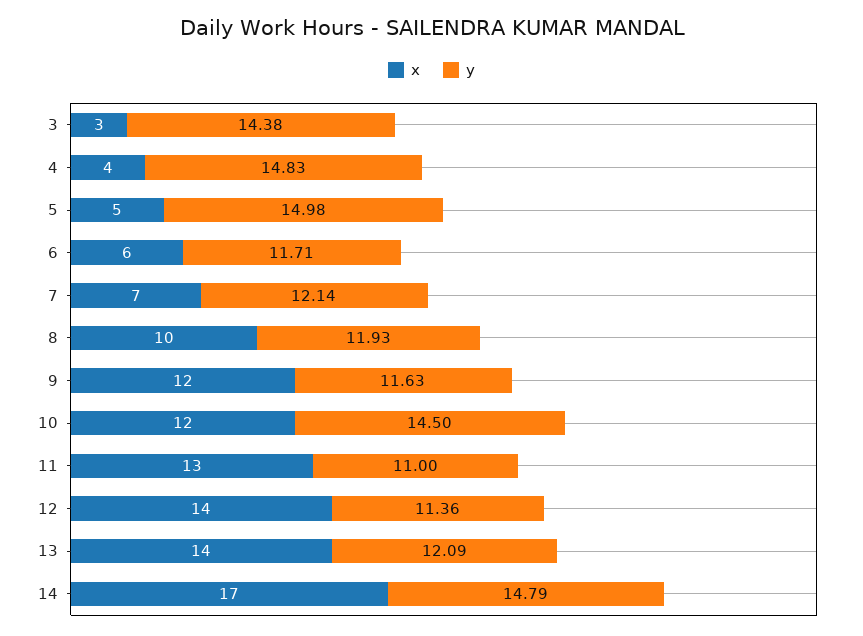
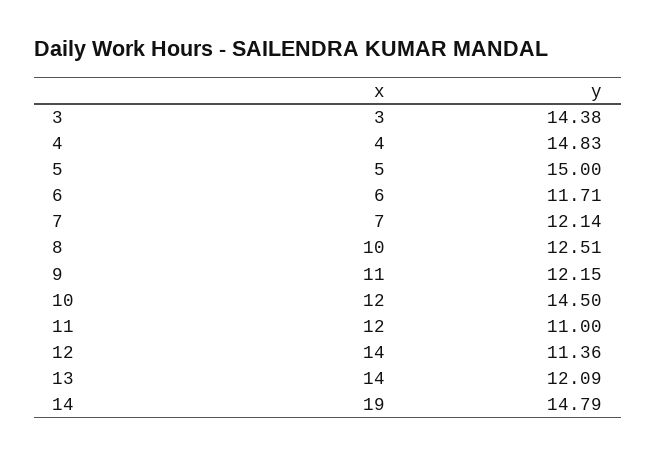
y, 5: 14.98 -> 15
y, 8: 11.93 -> 12.51
x, 9: 12 -> 11
y, 9: 11.63 -> 12.15
x, 11: 13 -> 12
x, 14: 17 -> 19

